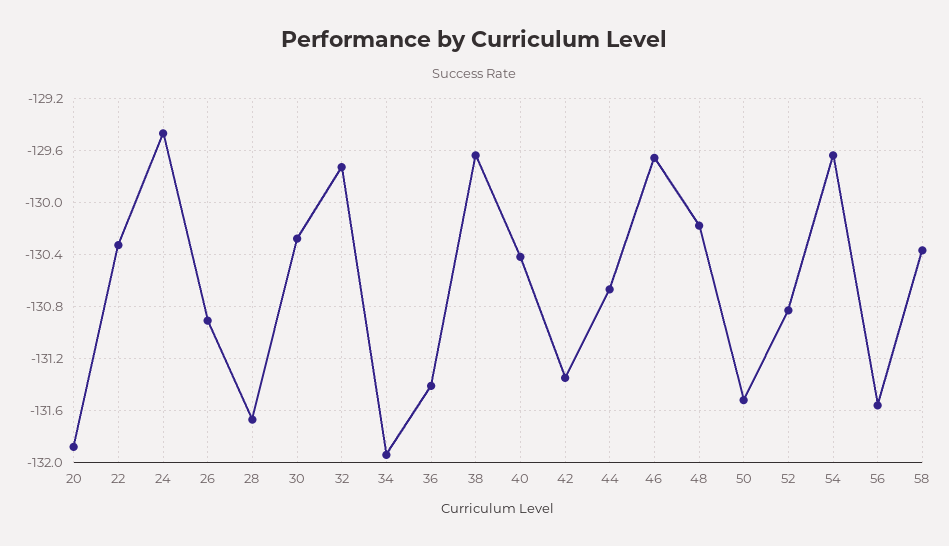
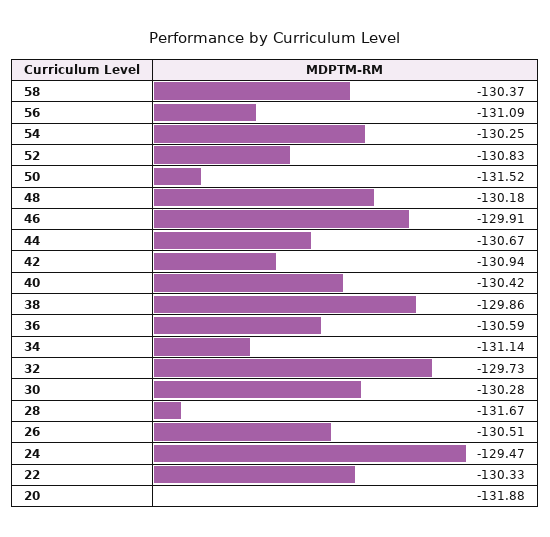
26: -130.9 -> -130.51
34: -131.95 -> -131.14
36: -131.4 -> -130.59
38: -129.65 -> -129.86
42: -131.35 -> -130.94
46: -129.65 -> -129.91
54: -129.65 -> -130.25
56: -131.55 -> -131.09

